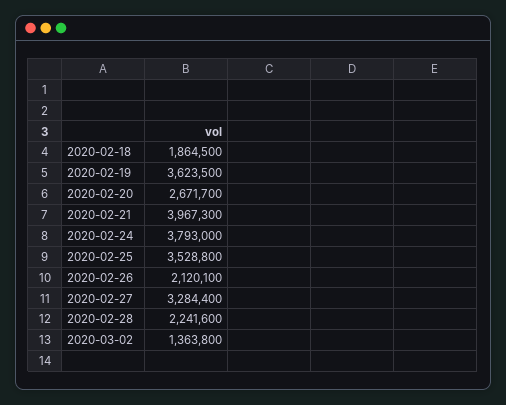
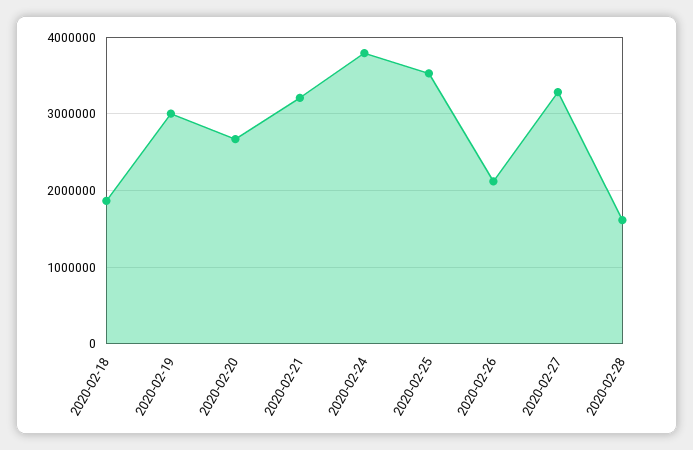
2020-02-19: 3623500 -> 3000000
2020-02-21: 3967300 -> 3200000
2020-02-28: 2241600 -> 1600000
2020-03-02: 1363800 -> none

